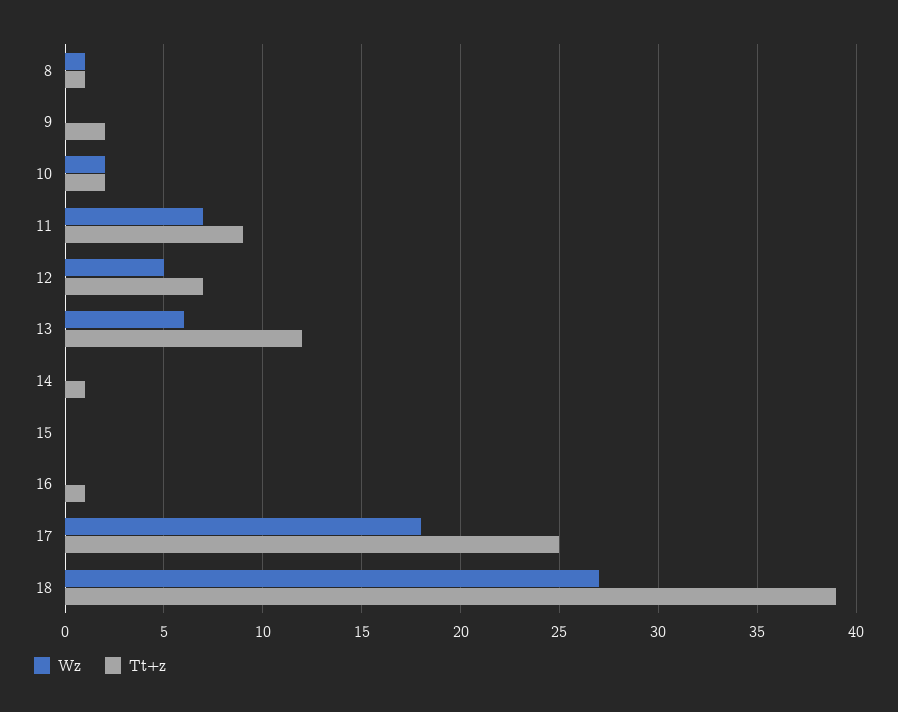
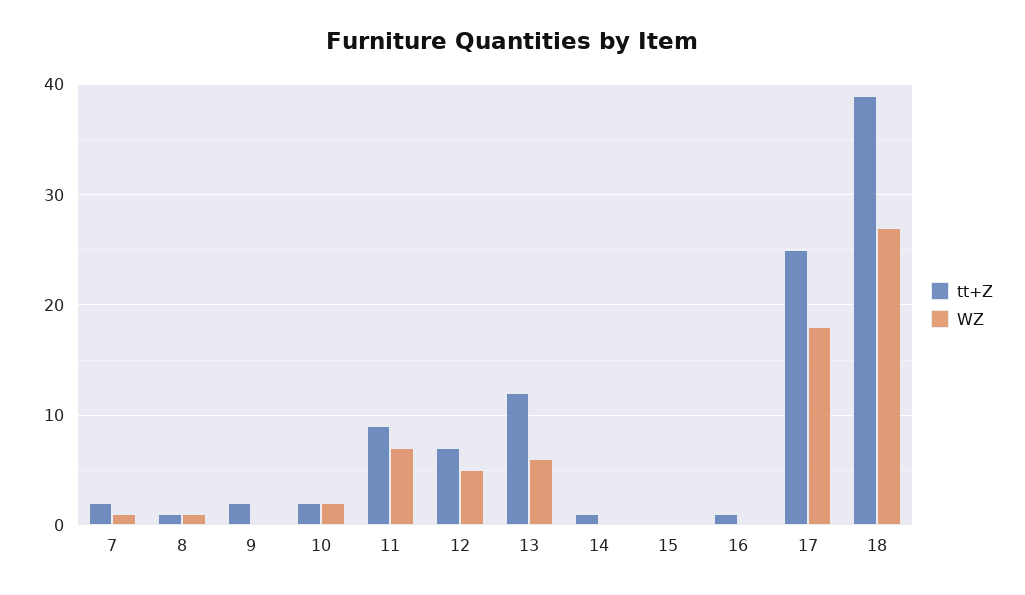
Tt+z, 7: none -> 2
Wz, 7: none -> 1

